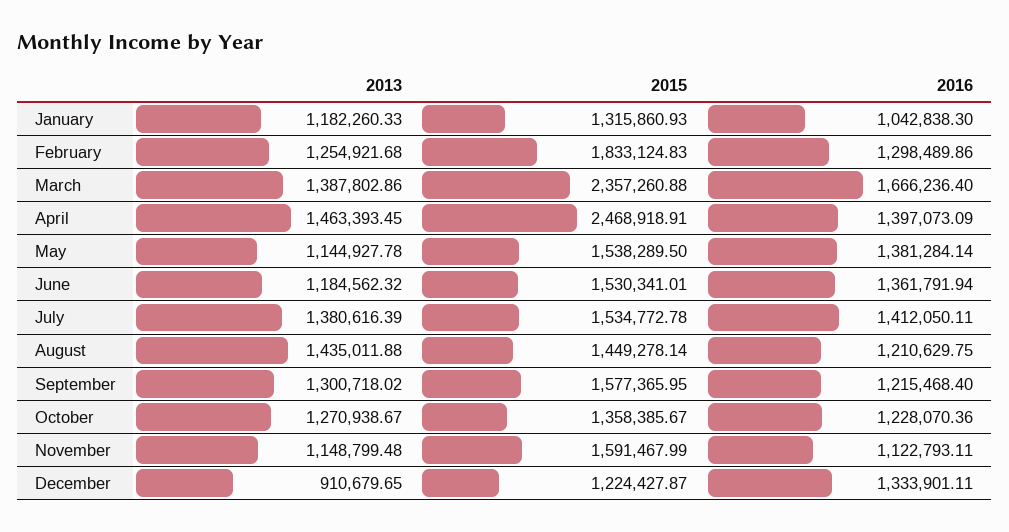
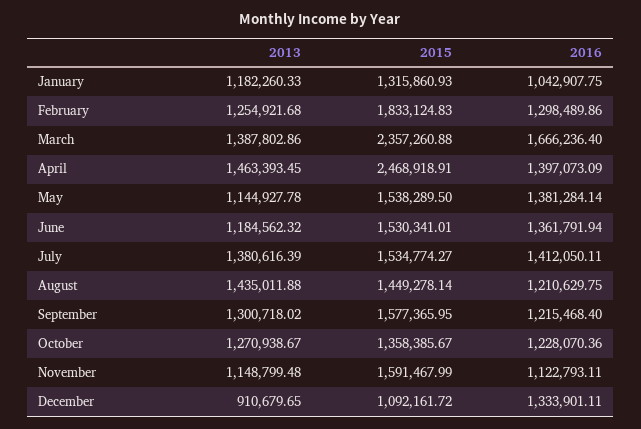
2016, January: 1042838.3 -> 1042907.75
2015, July: 1534772.78 -> 1534774.27
2015, December: 1224427.87 -> 1092161.72

